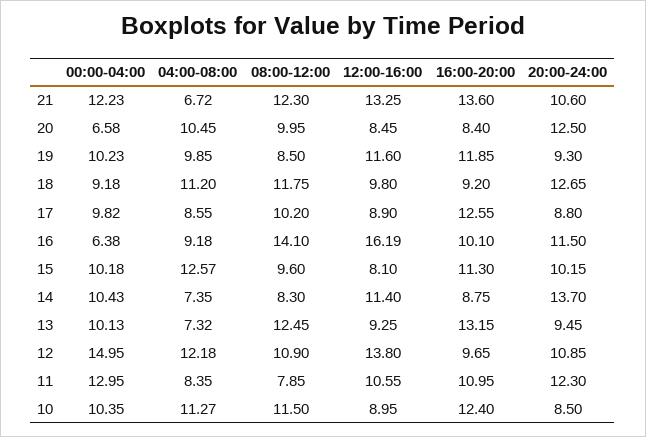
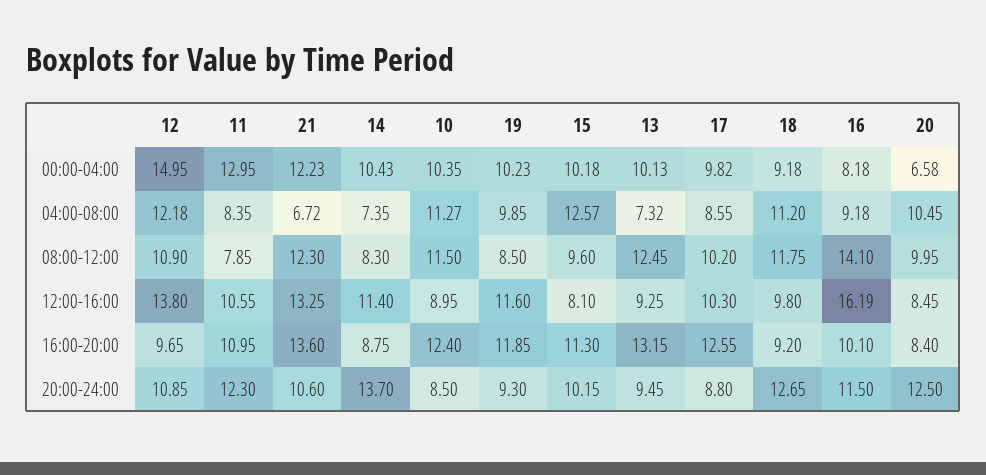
12:00-16:00, 17: 8.9 -> 10.3
00:00-04:00, 16: 6.38 -> 8.18

